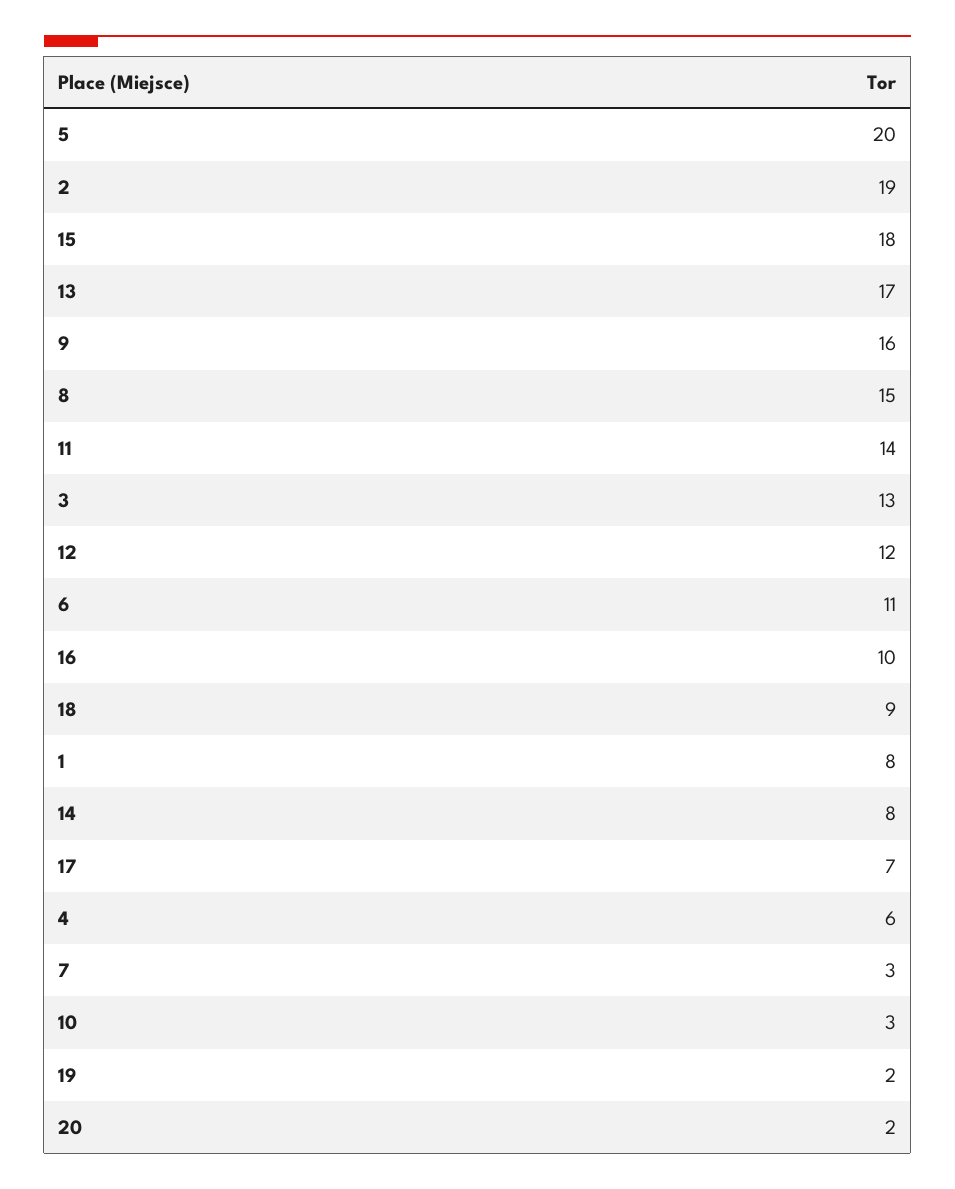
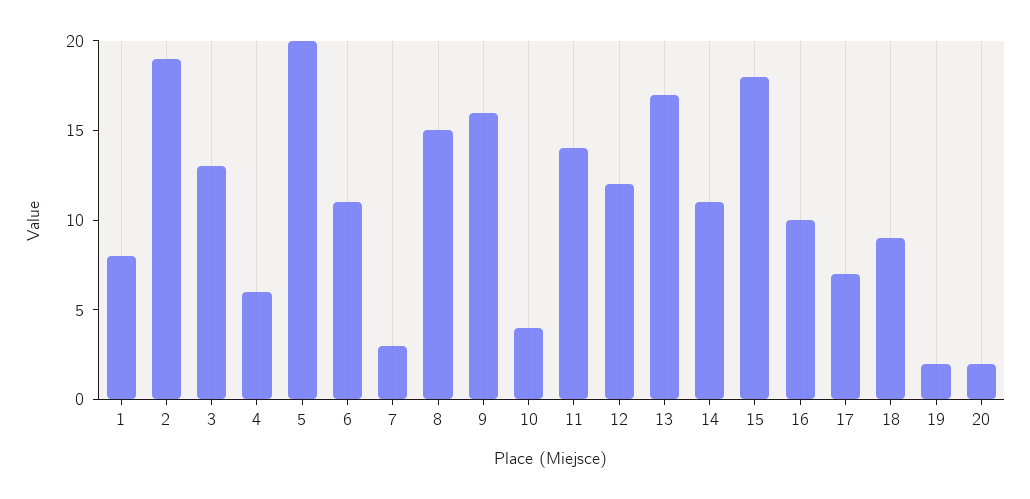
14: 8 -> 11
10: 3 -> 4

